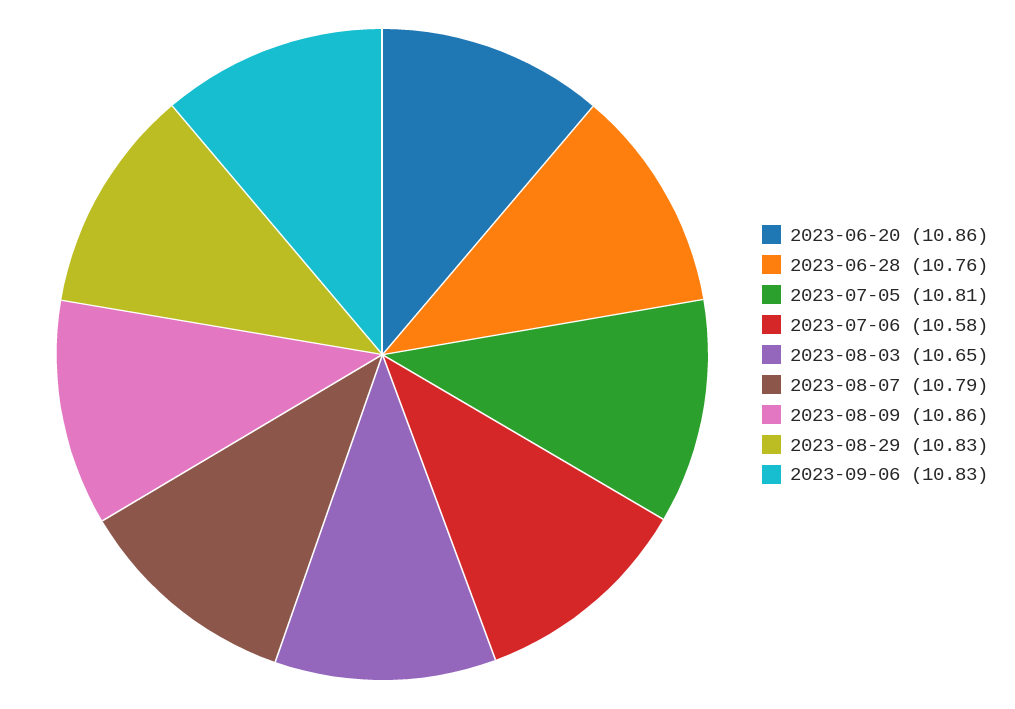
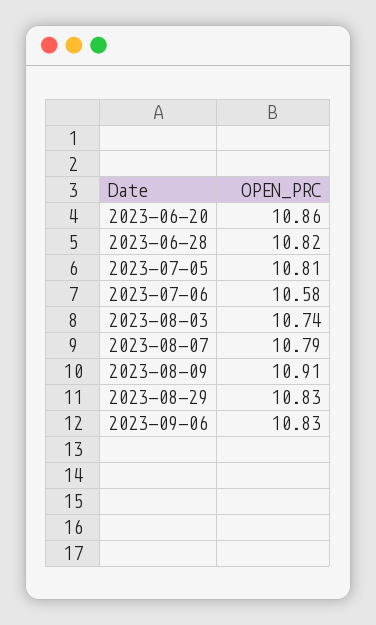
2023-06-28: 10.76 -> 10.82
2023-08-03: 10.65 -> 10.74
2023-08-09: 10.86 -> 10.91

